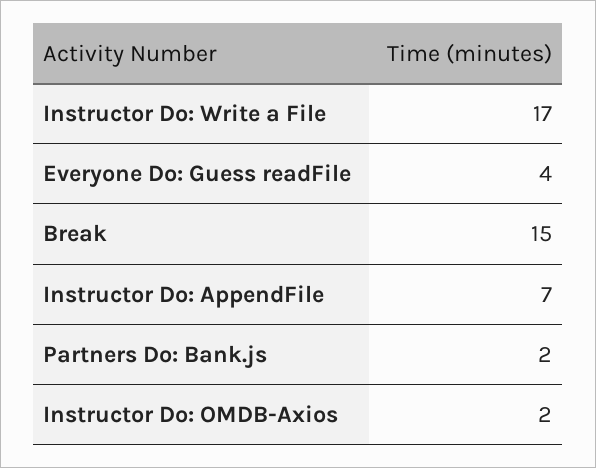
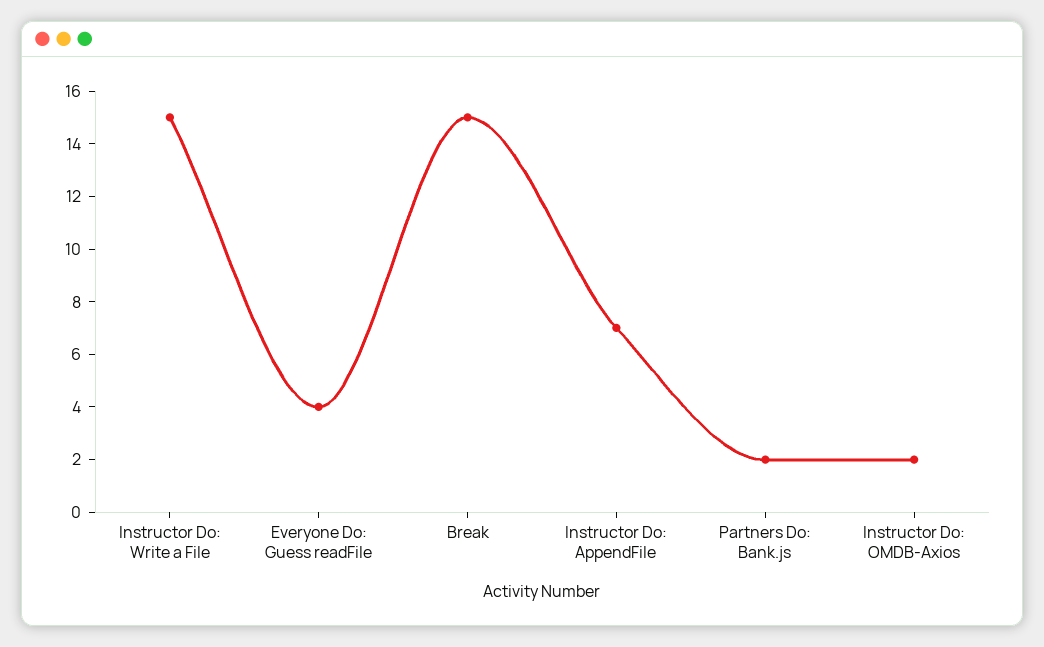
Instructor Do: Write a File: 17 -> 15

